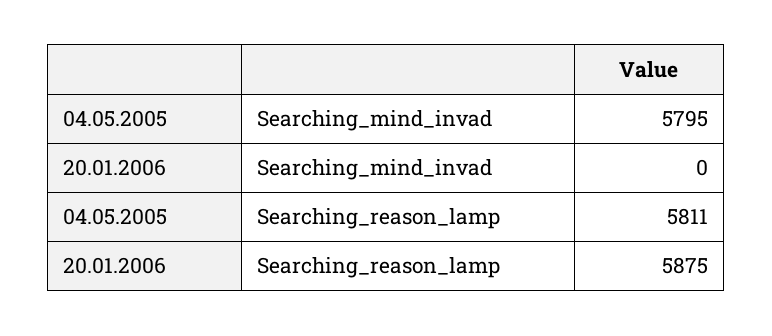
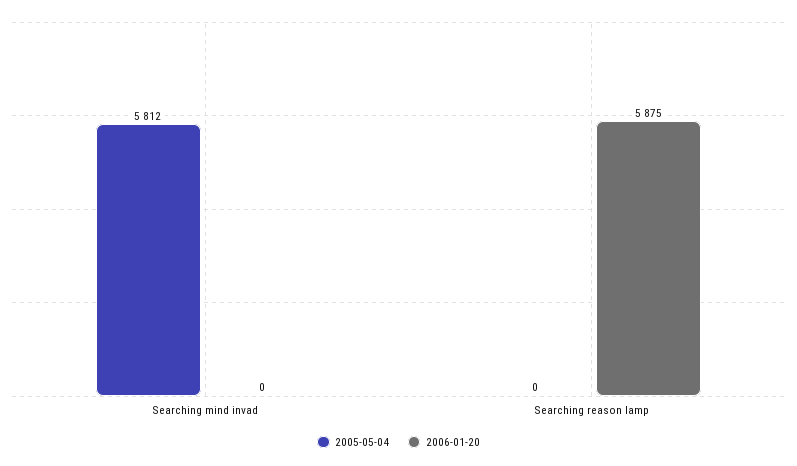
04.05.2005, Searching_mind_invad: 5795 -> 5812
04.05.2005, Searching_reason_lamp: 5811 -> 0

